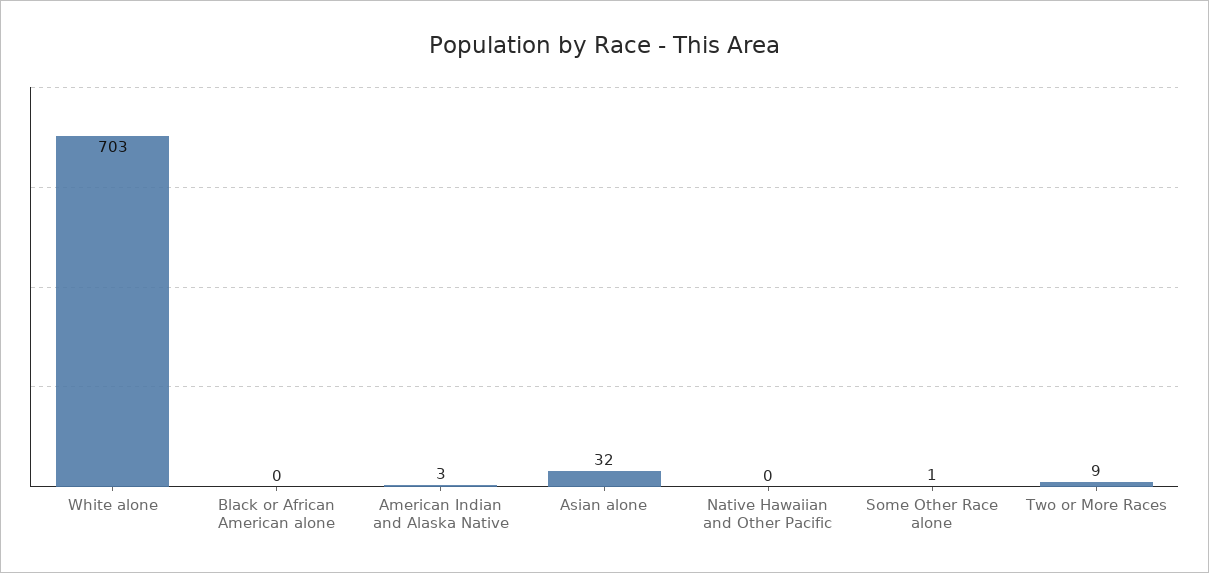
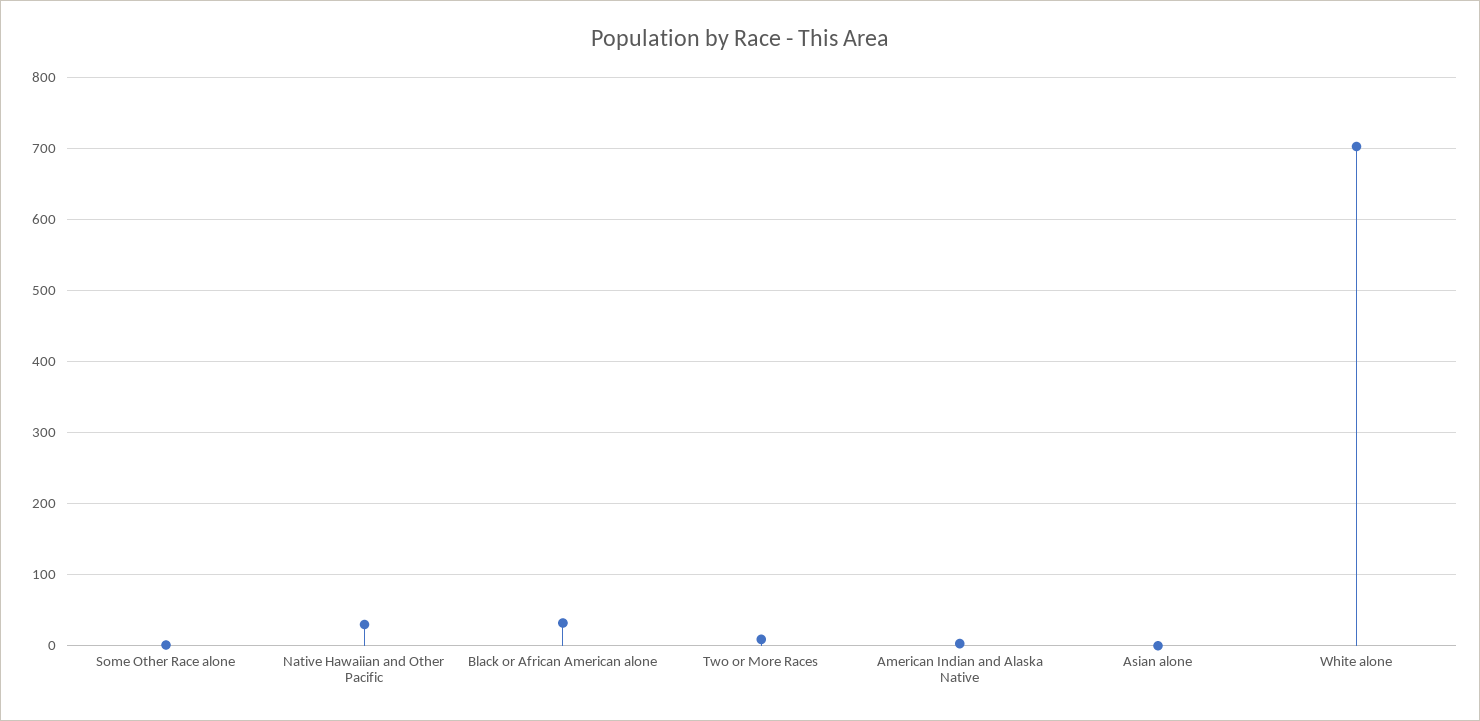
Black or African American alone: 0 -> 30
Asian alone: 32 -> 0
Native Hawaiian and Other Pacific: 0 -> 30

